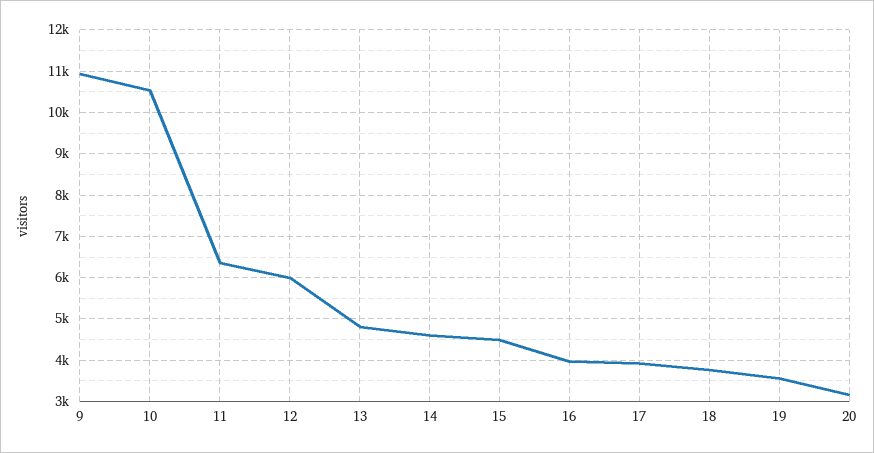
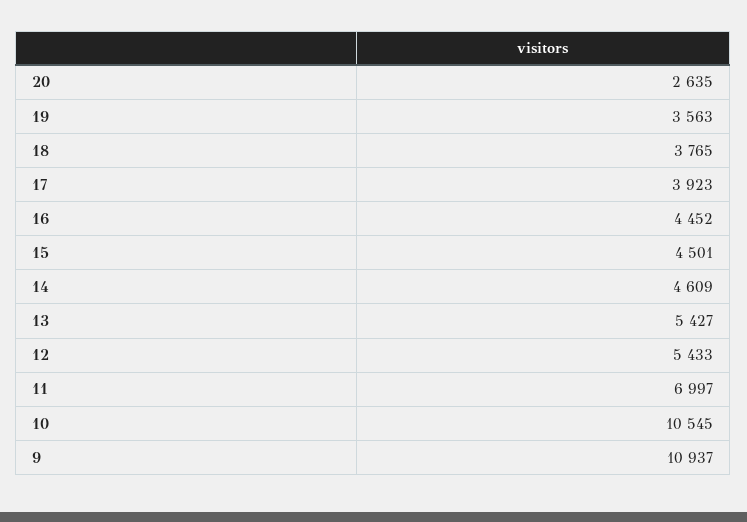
11: 6400 -> 6997
12: 6000 -> 5433
13: 4800 -> 5427
16: 4000 -> 4452
20: 3200 -> 2635

